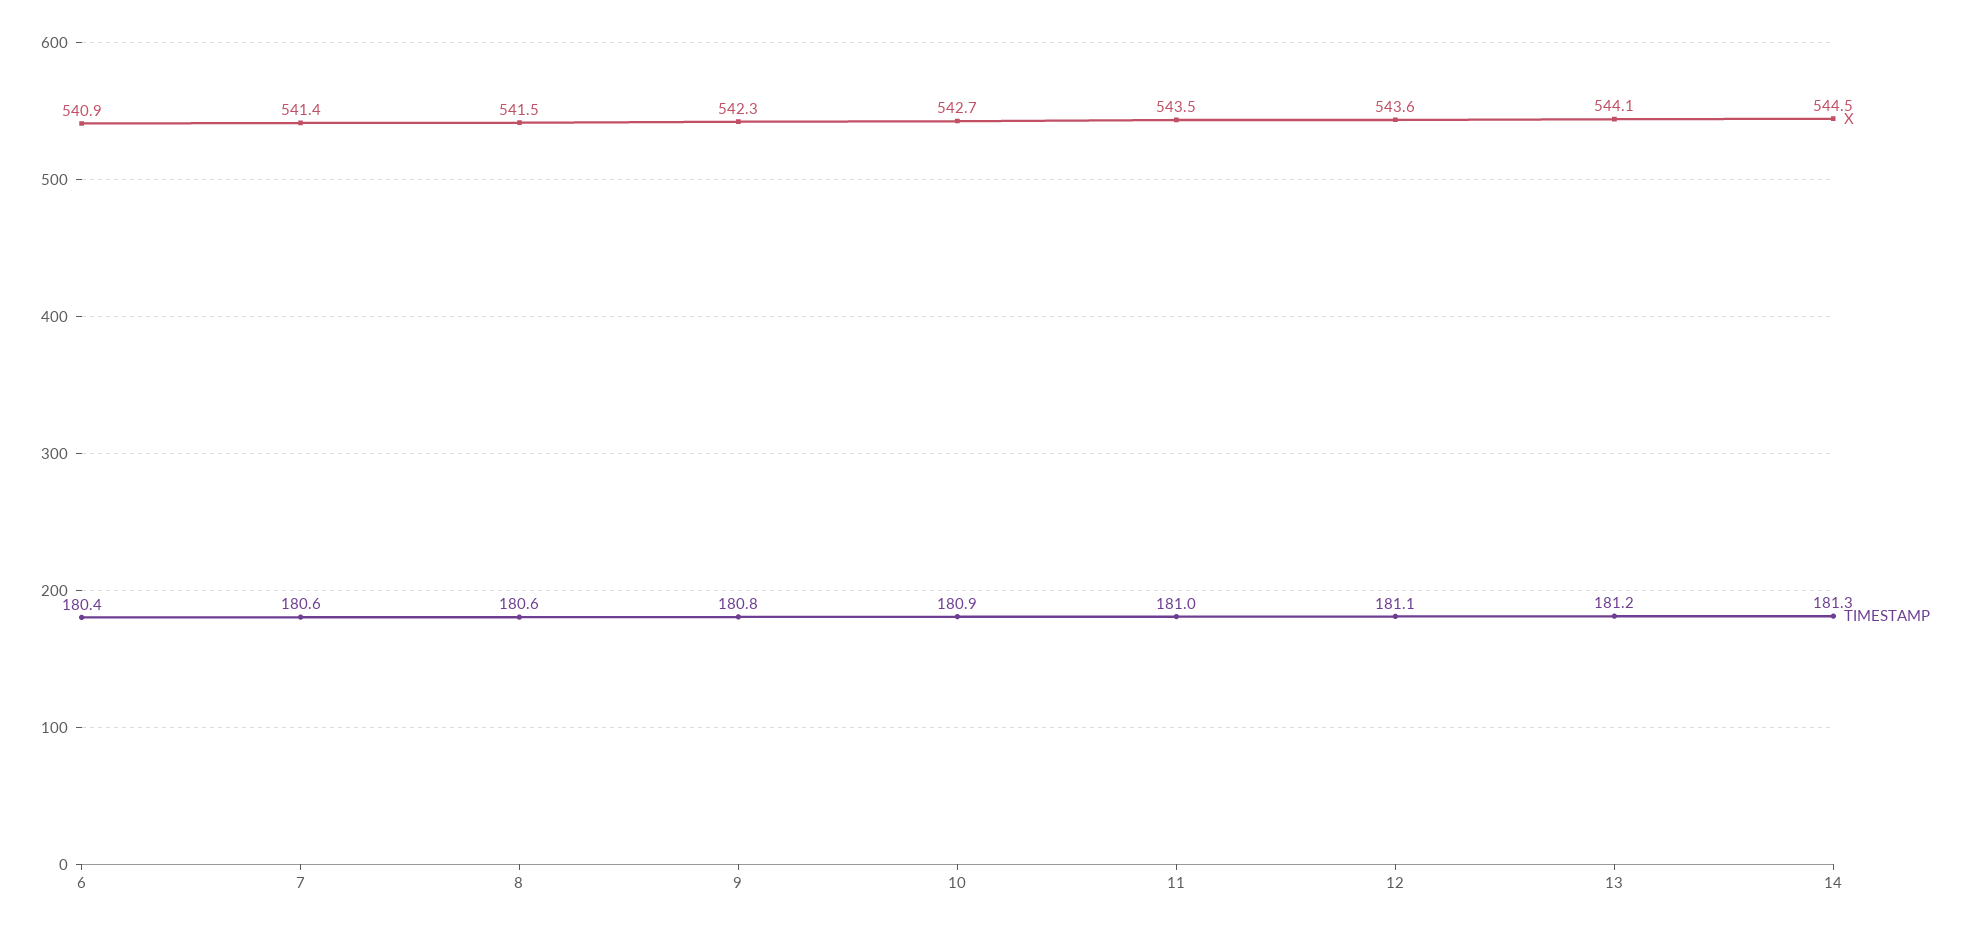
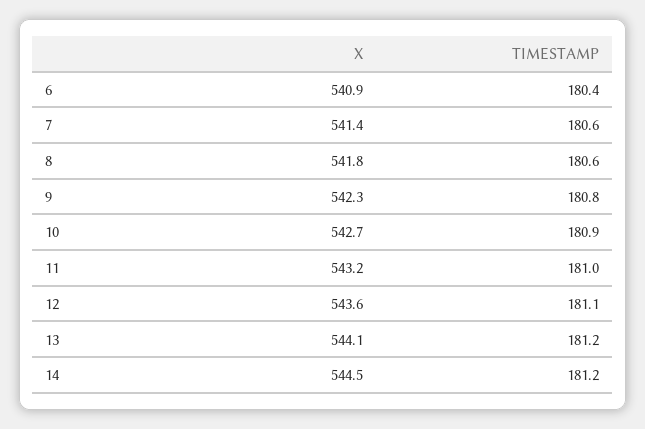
X, 8: 541.5 -> 541.8
X, 11: 543.5 -> 543.2
TIMESTAMP, 14: 181.3 -> 181.2

